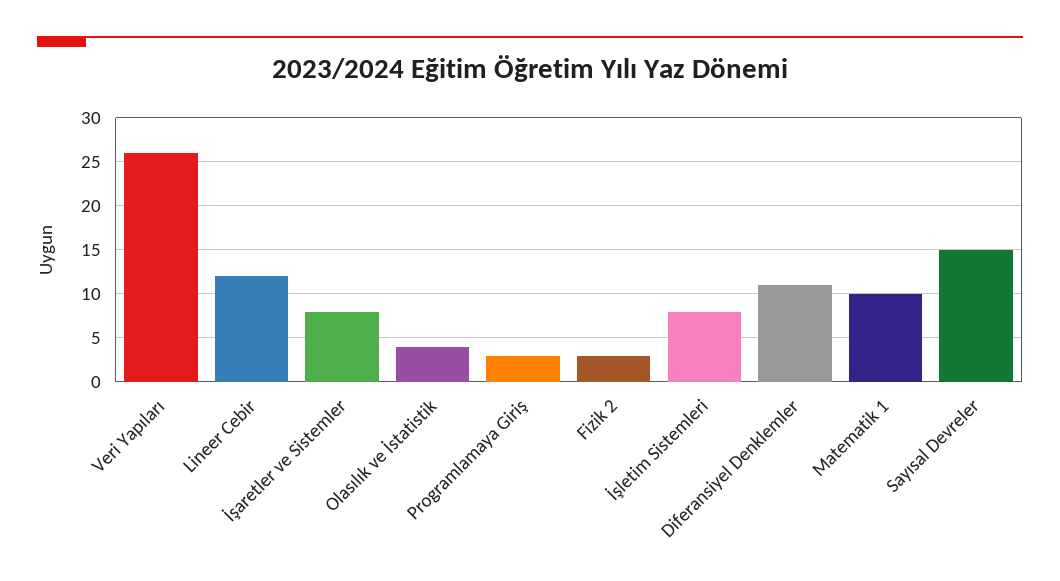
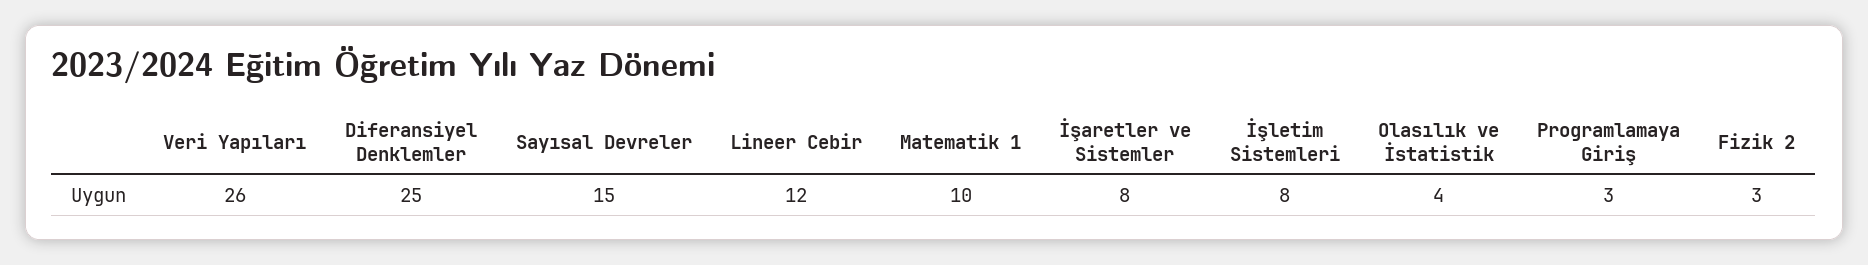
Diferansiyel Denklemler: 11 -> 25

